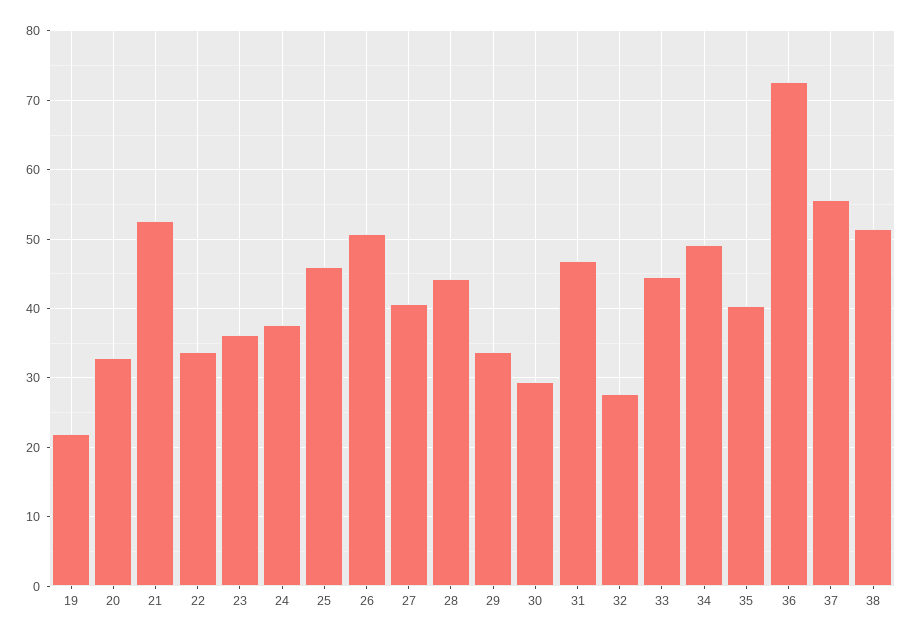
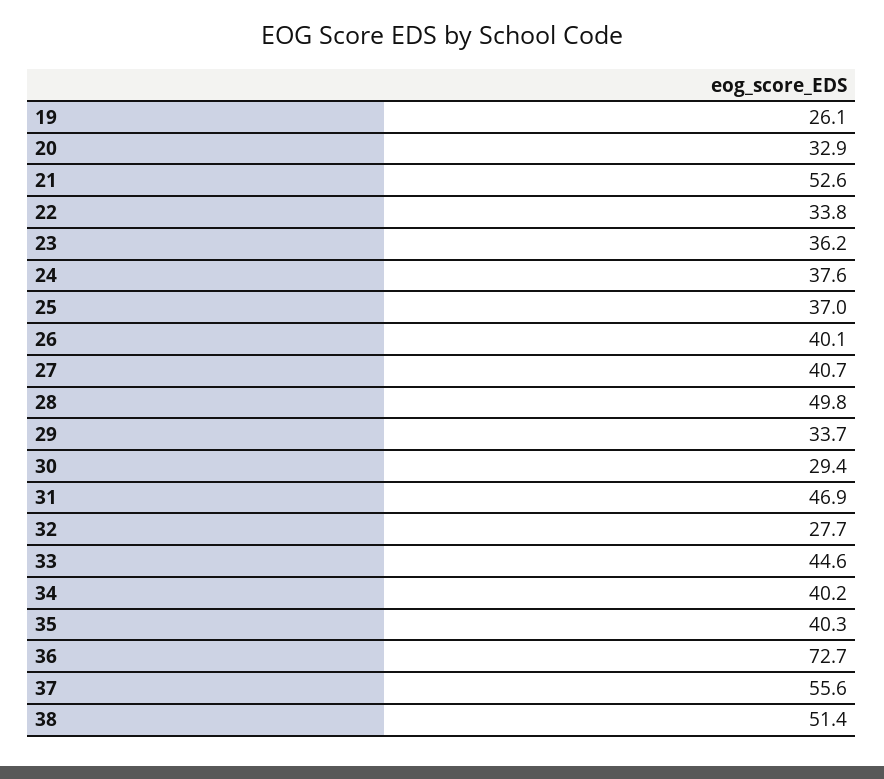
19: 22 -> 26.1
25: 46 -> 37
26: 51 -> 40.1
28: 44 -> 49.8
34: 49 -> 40.2

